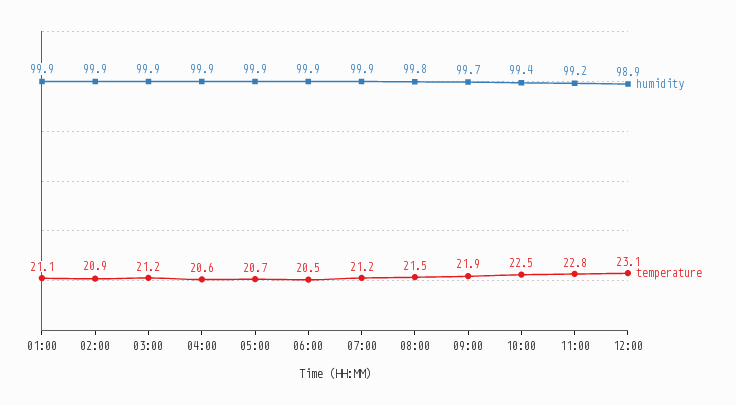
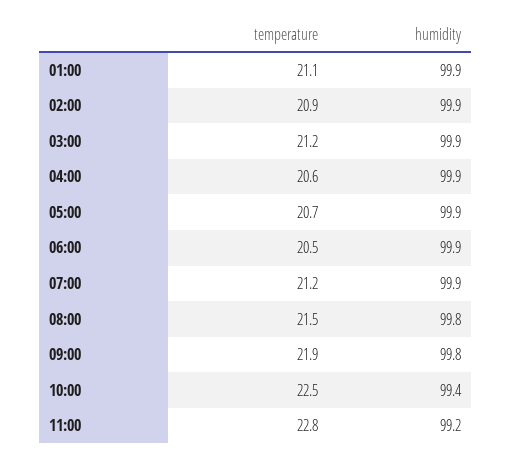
humidity, 09:00: 99.7 -> 99.8
humidity, 12:00: 98.9 -> none
temperature, 12:00: 23.1 -> none

